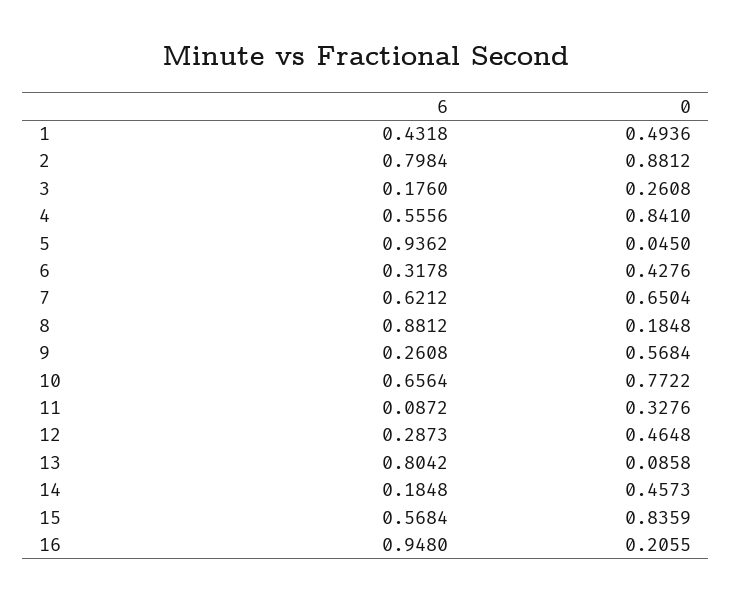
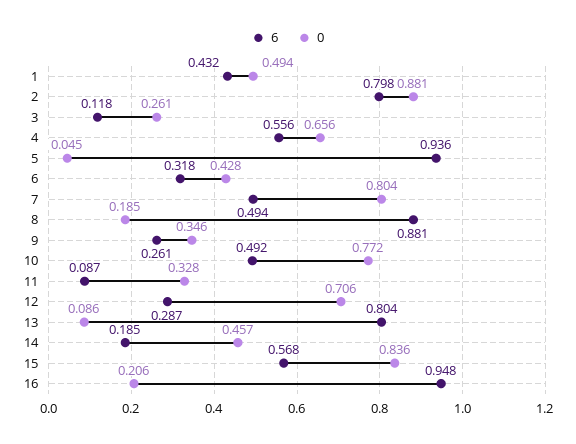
6, 3: 0.176 -> 0.118
0, 4: 0.841 -> 0.656
6, 7: 0.6212 -> 0.494
0, 7: 0.6504 -> 0.804
0, 9: 0.5684 -> 0.346
6, 10: 0.6564 -> 0.492
0, 12: 0.4648 -> 0.706

